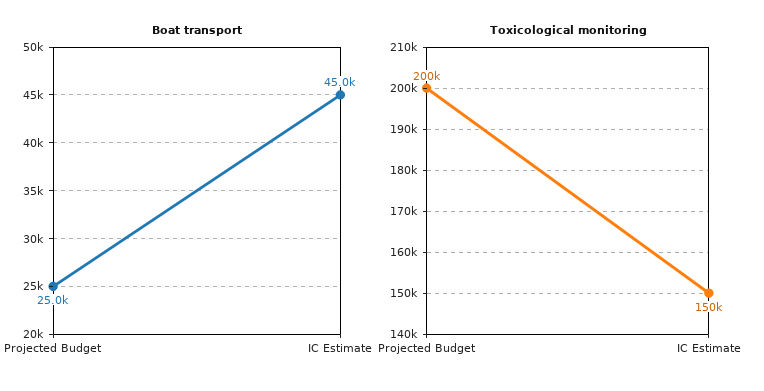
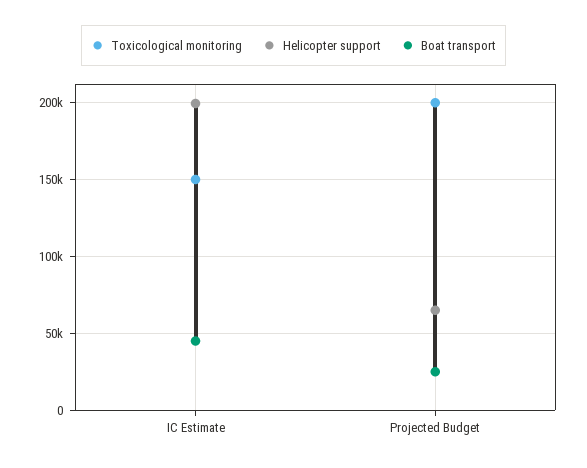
Helicopter support, IC Estimate: none -> 200000
Helicopter support, Projected Budget: none -> 65000

